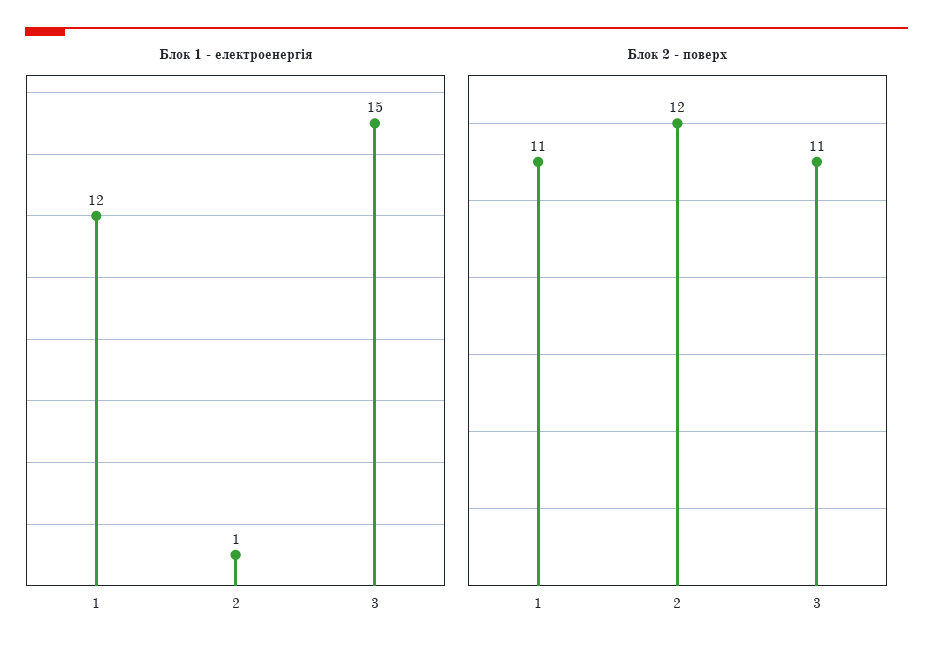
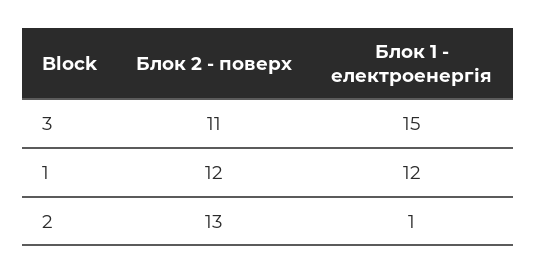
Блок 2 - поверх, 1: 11 -> 12
Блок 2 - поверх, 2: 12 -> 13

